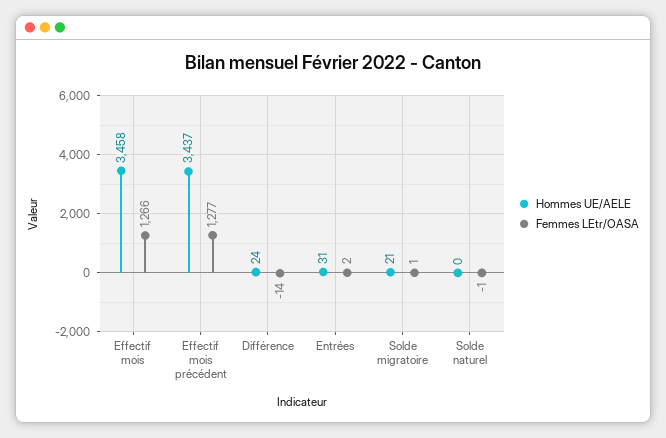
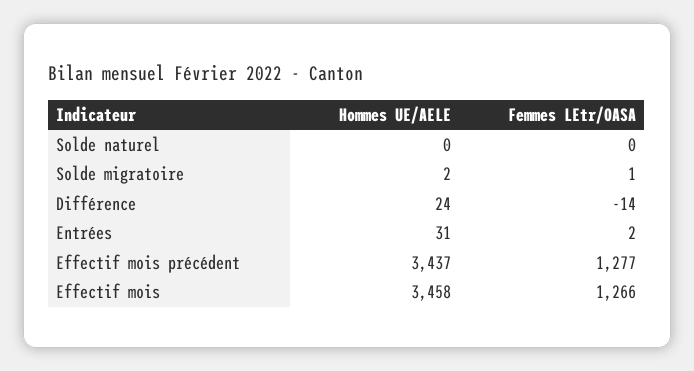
Hommes UE/AELE, Solde migratoire: 21 -> 2
Femmes LEtr/OASA, Solde naturel: -1 -> 0

